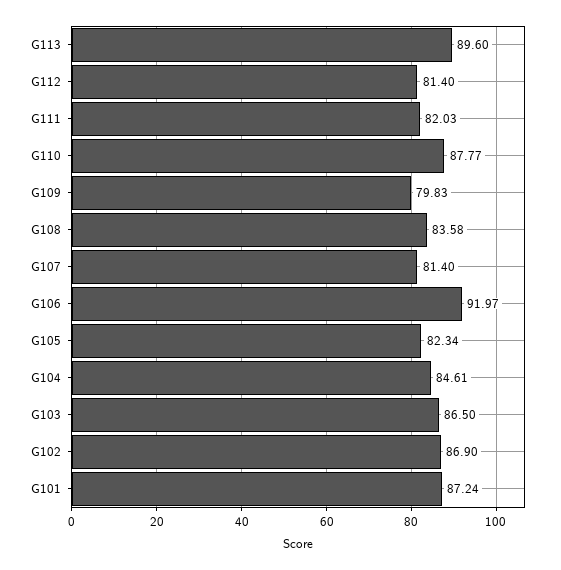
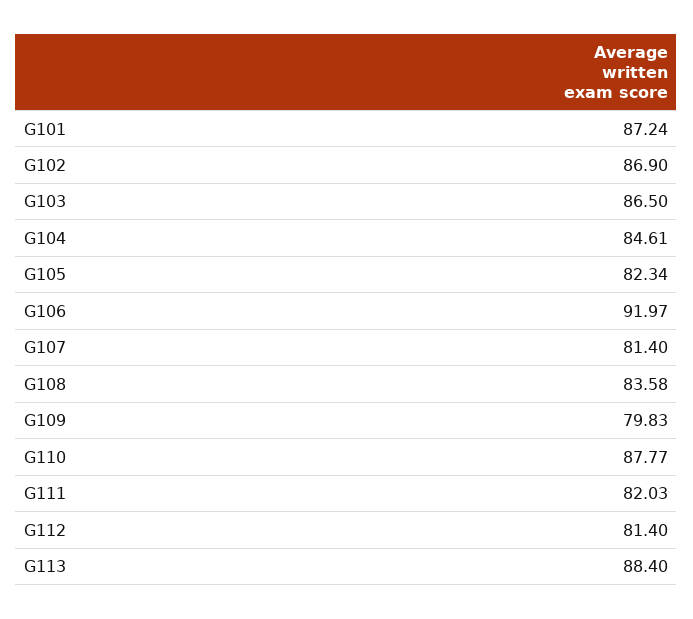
G113: 89.6 -> 88.4

